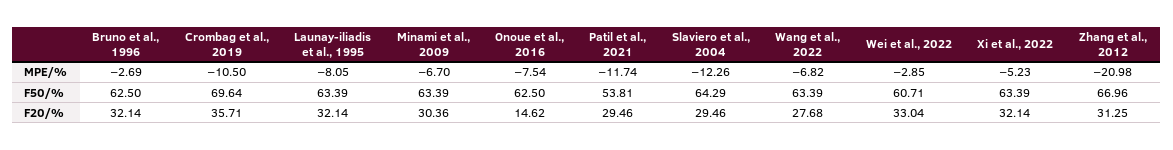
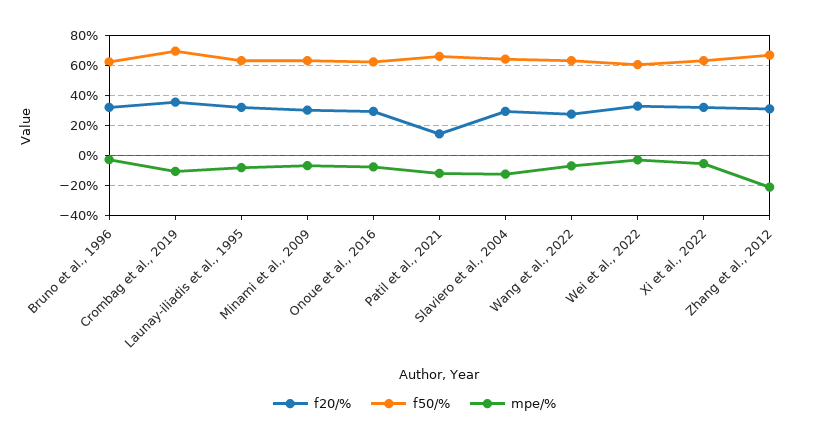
F50/%, Patil et al., 2021: 53.81 -> 65
F20/%, Onoue et al., 2016: 14.62 -> 30
F20/%, Patil et al., 2021: 29.46 -> 15

